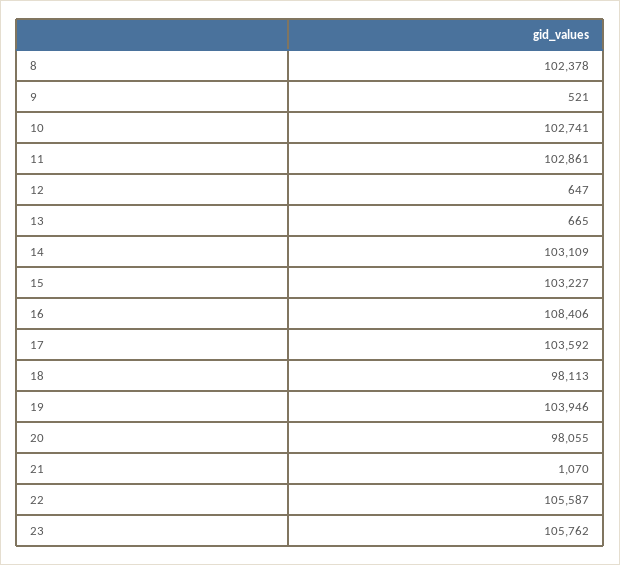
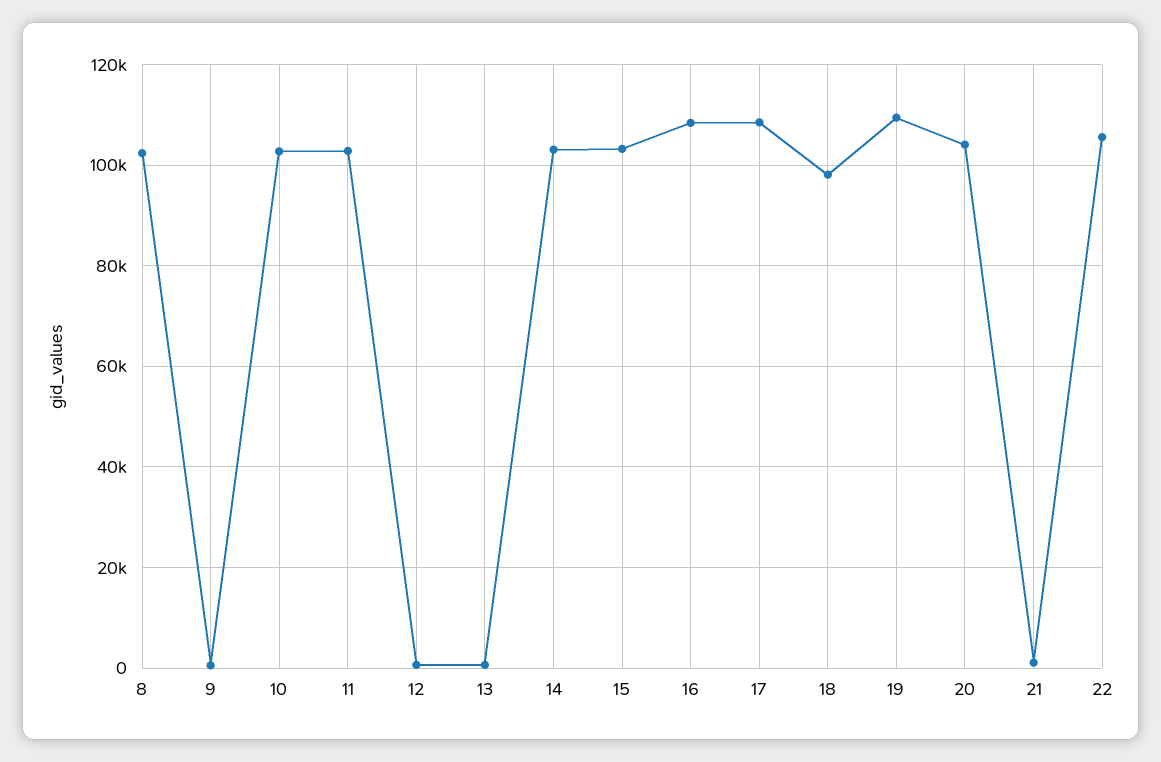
17: 103592 -> 108000
19: 103946 -> 110000
20: 98055 -> 104000
23: 105762 -> none

